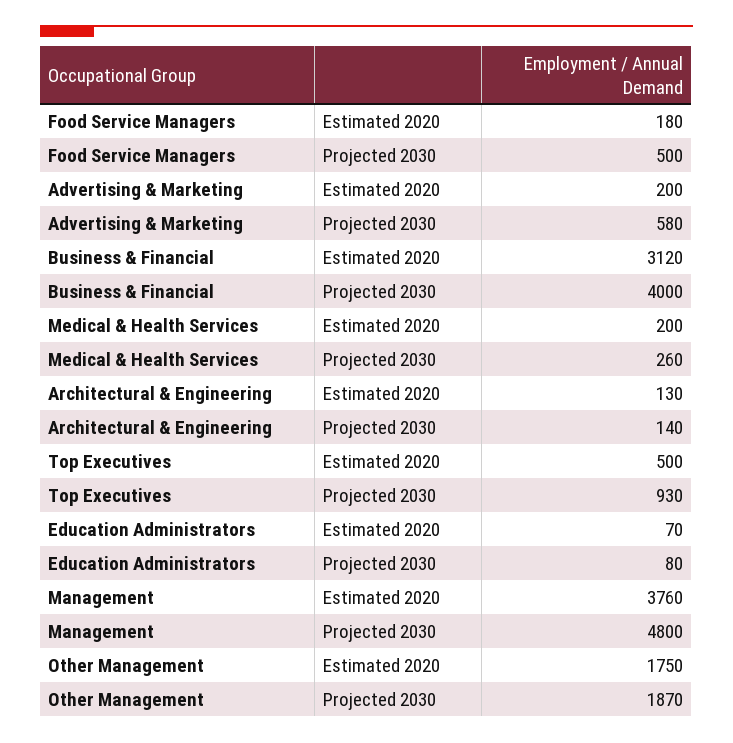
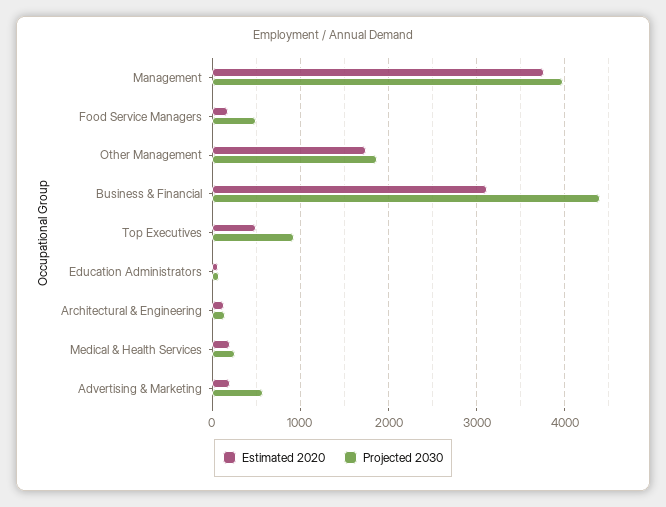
Projected 2030, Business & Financial: 4000 -> 4400
Projected 2030, Management: 4800 -> 4000

